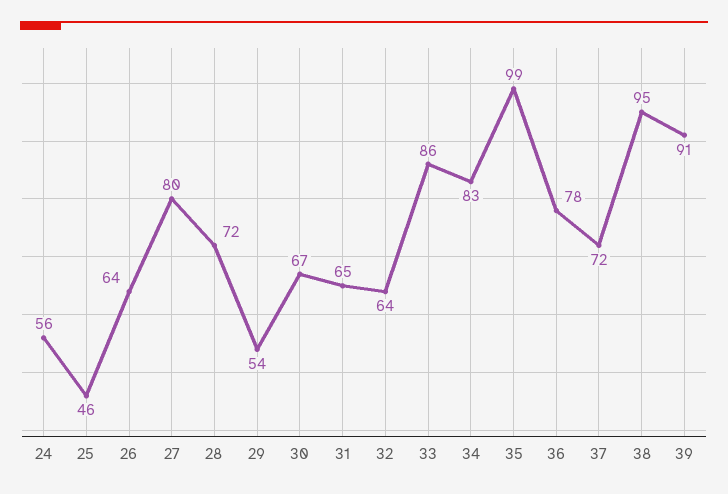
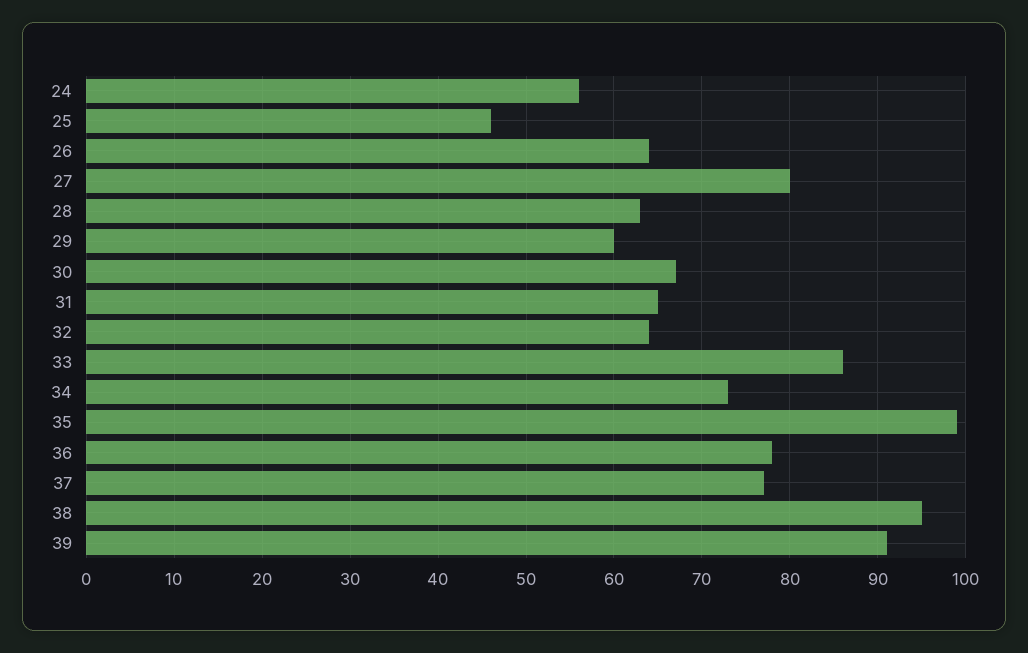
28: 72 -> 63
29: 54 -> 60
34: 83 -> 73
37: 72 -> 77

